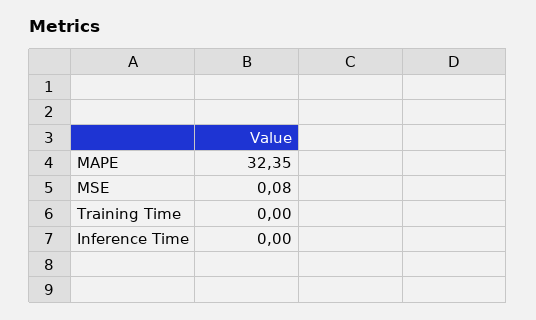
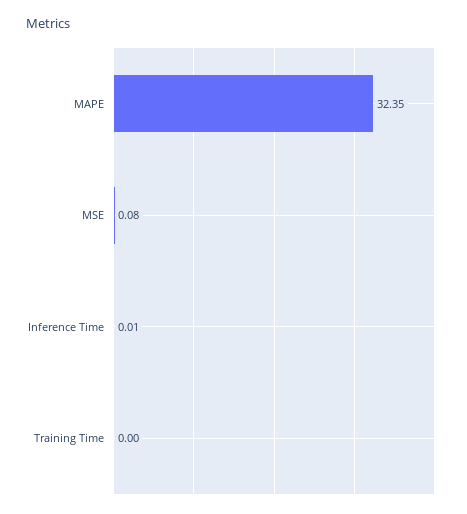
Inference Time: 0 -> 0.01

